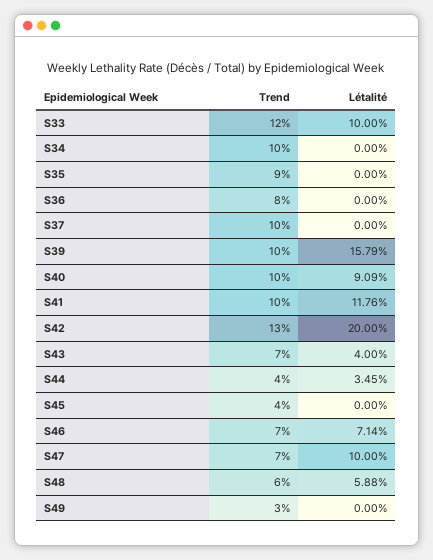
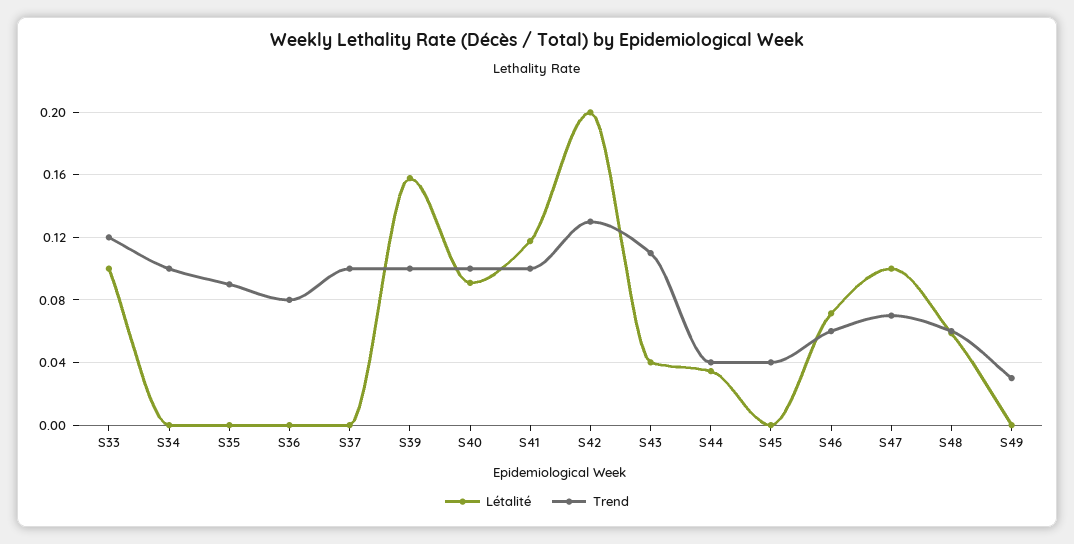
Trend, S43: 0.07 -> 0.11
Trend, S46: 0.07 -> 0.06

